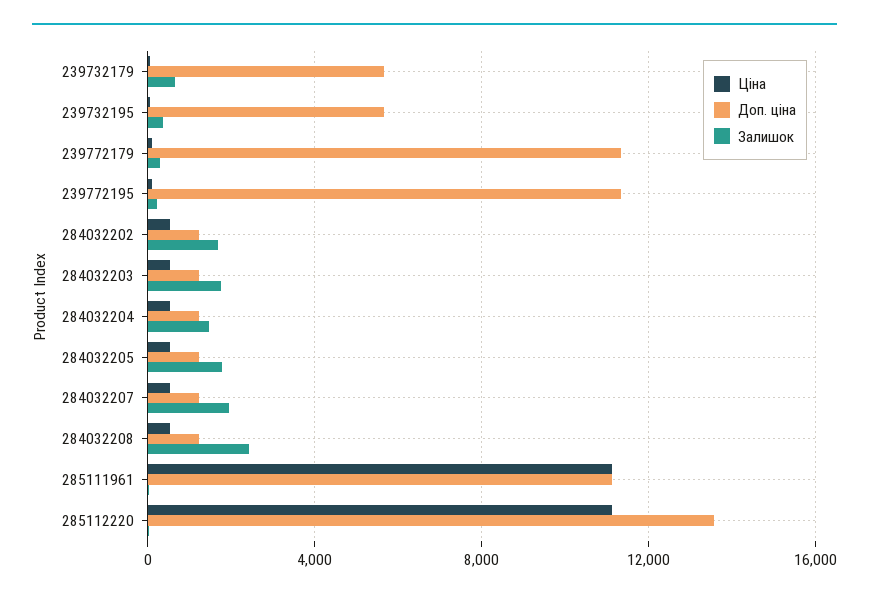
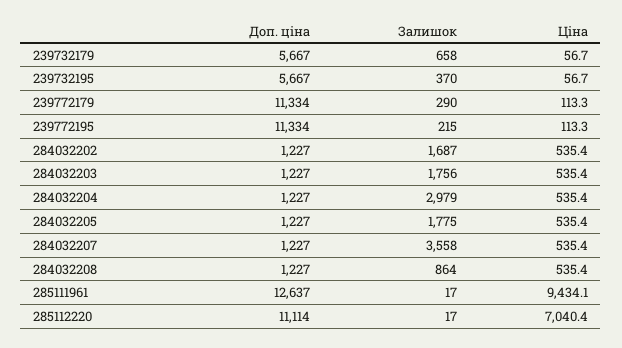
Залишок, 284032204: 1500 -> 2979
Залишок, 284032207: 2000 -> 3558
Залишок, 284032208: 2500 -> 864
Ціна, 285111961: 11000 -> 9434.1
Доп. ціна, 285111961: 11000 -> 12637
Ціна, 285112220: 11000 -> 7040.4
Доп. ціна, 285112220: 13500 -> 11114

